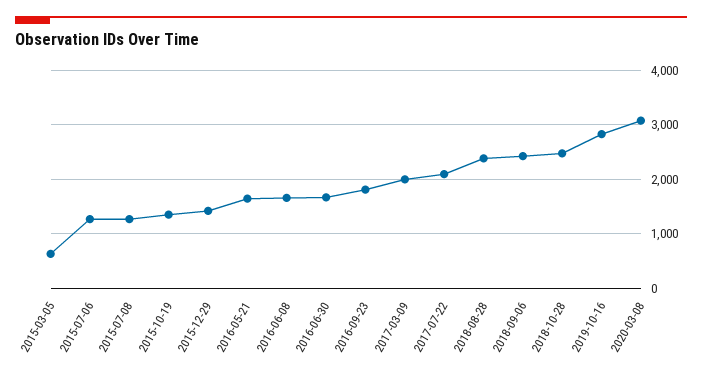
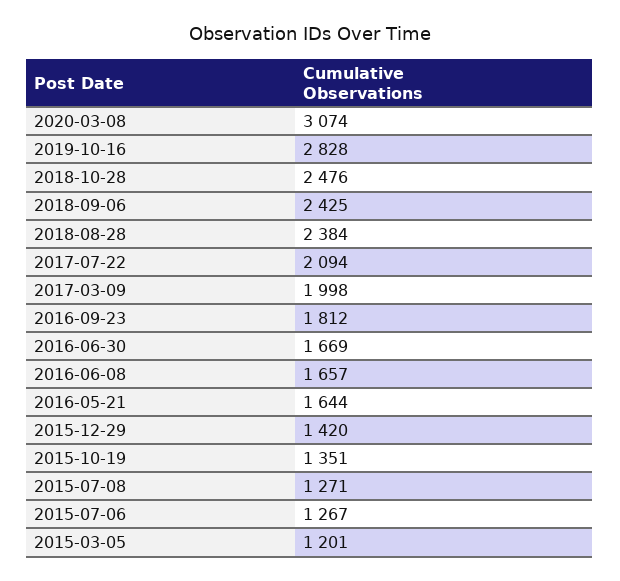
2015-03-05: 600 -> 1201

